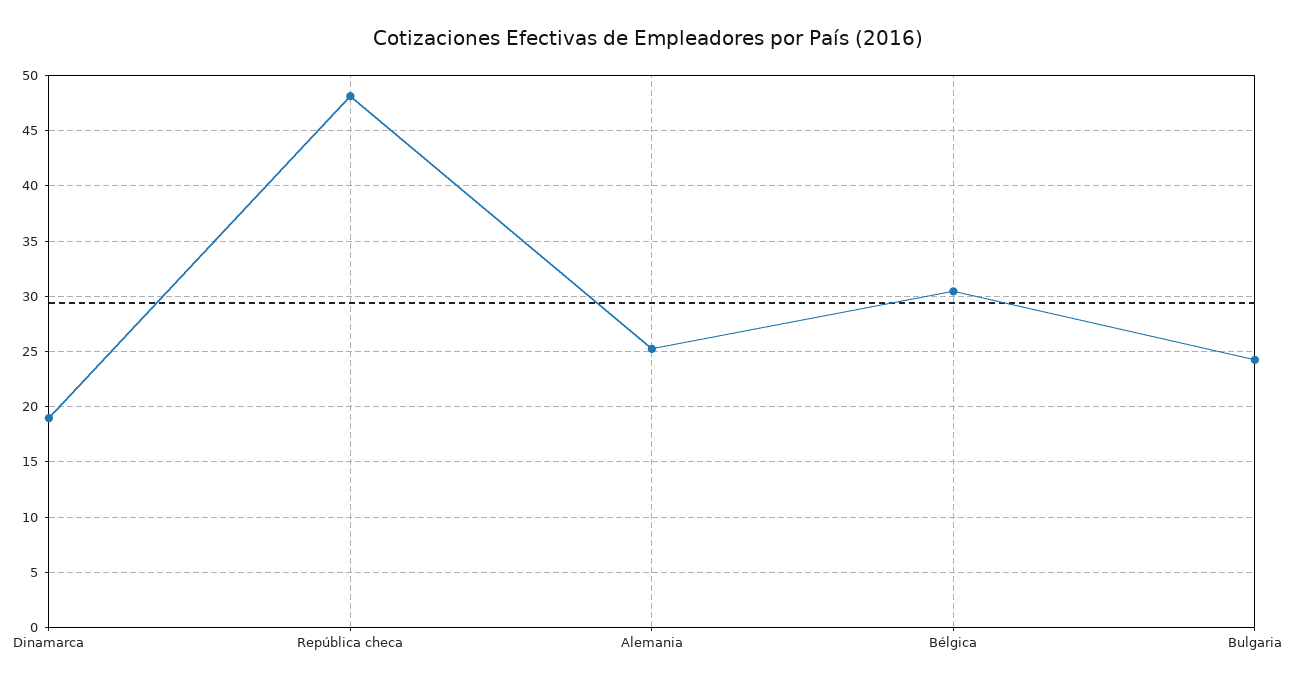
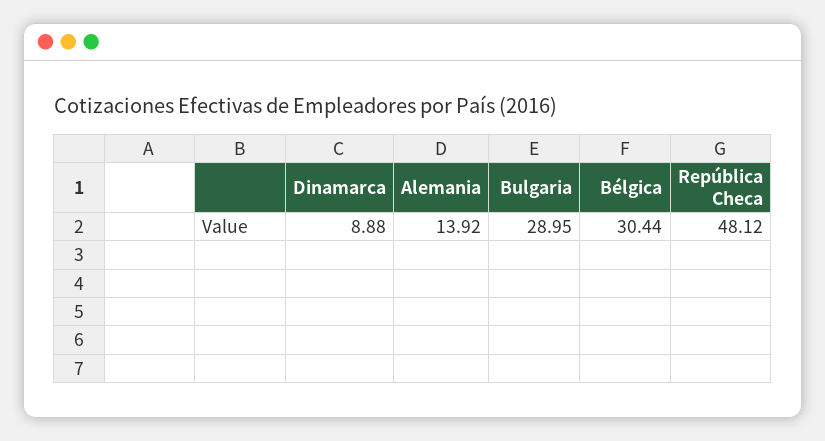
Dinamarca: 19 -> 8.88
Alemania: 25 -> 13.92
Bulgaria: 24 -> 28.95

